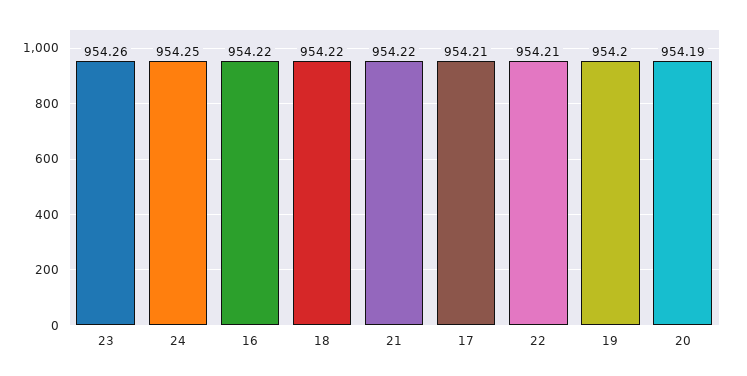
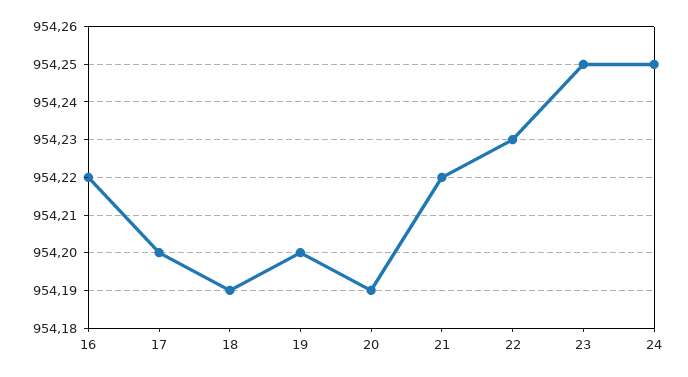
23: 954.26 -> 954.25
18: 954.22 -> 954.19
17: 954.21 -> 954.2
22: 954.21 -> 954.23

